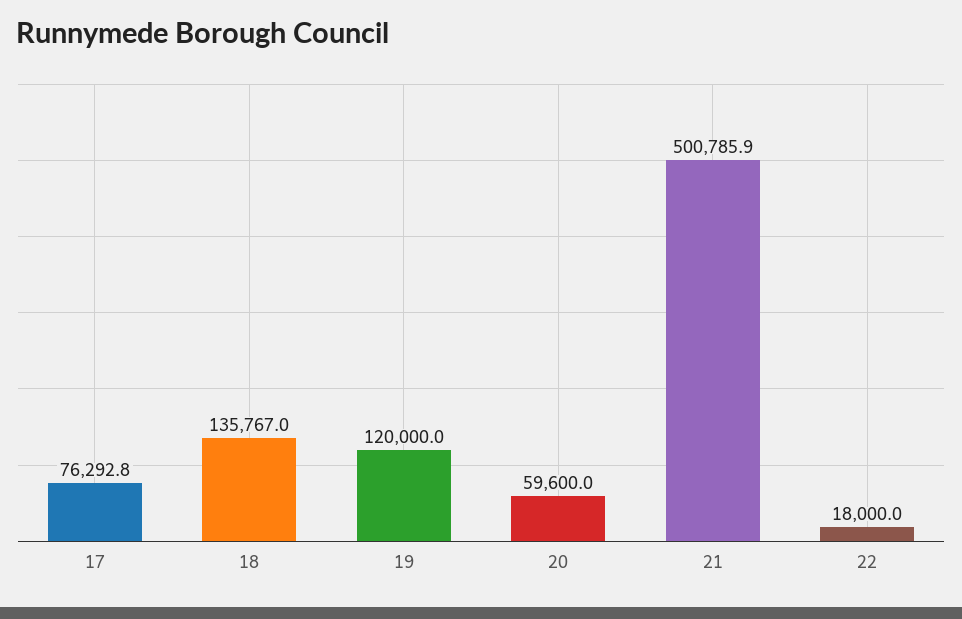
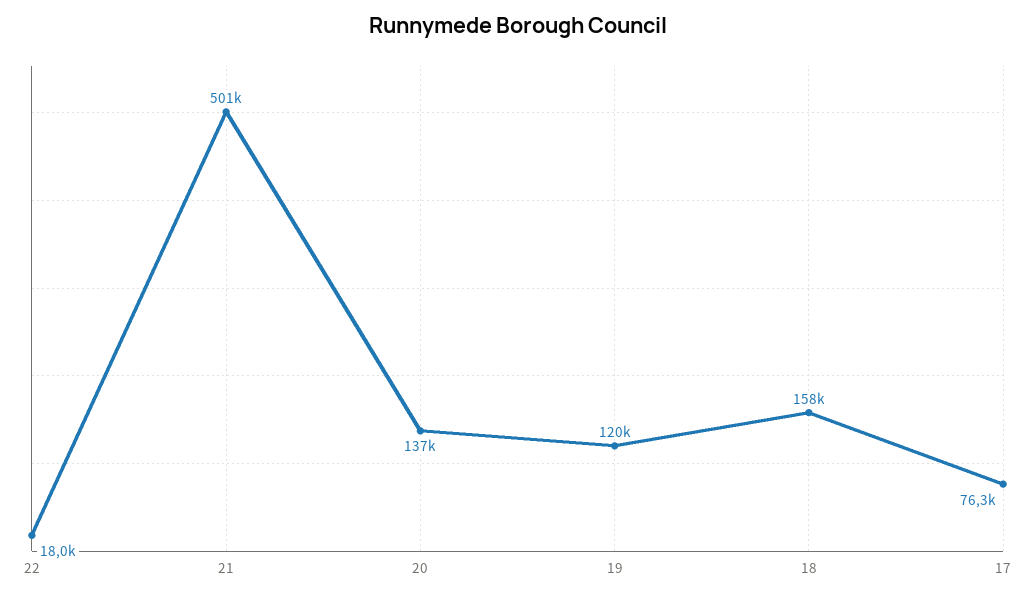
18: 135767 -> 158000
20: 59600 -> 137000

